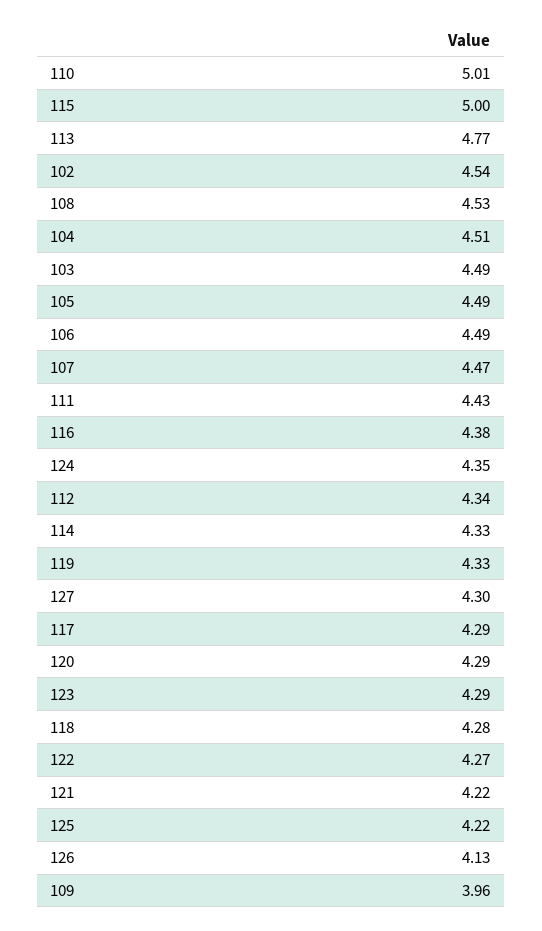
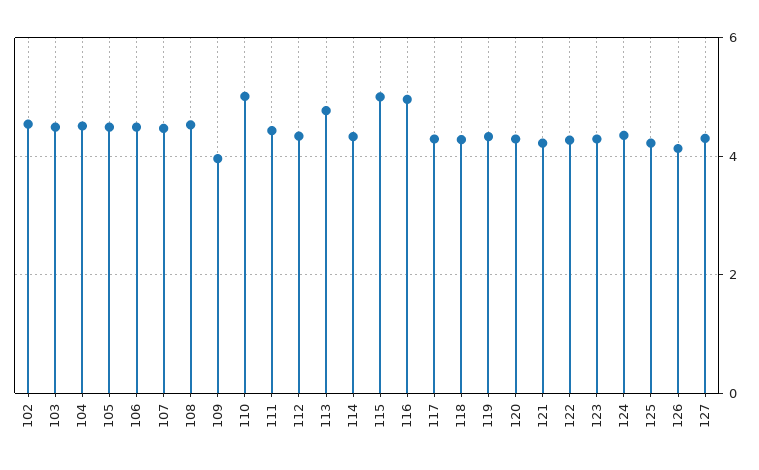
116: 4.38 -> 5

